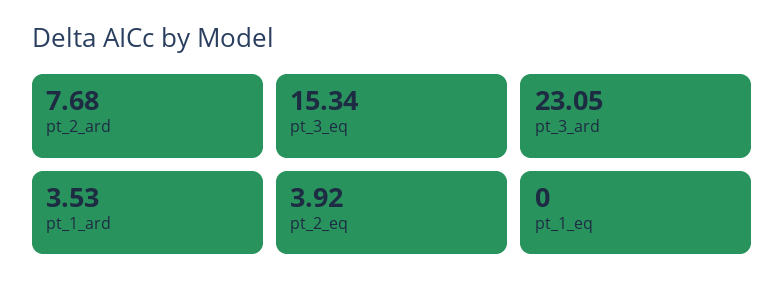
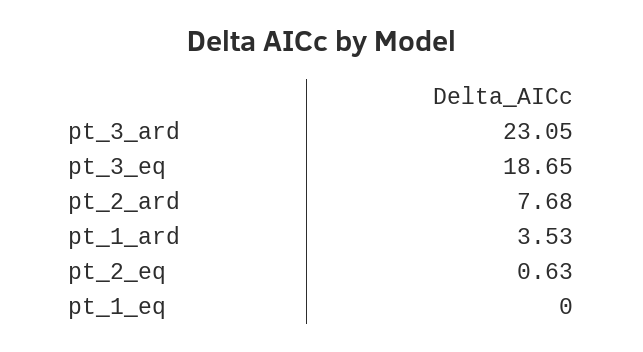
pt_3_eq: 15.34 -> 18.65
pt_2_eq: 3.92 -> 0.63

